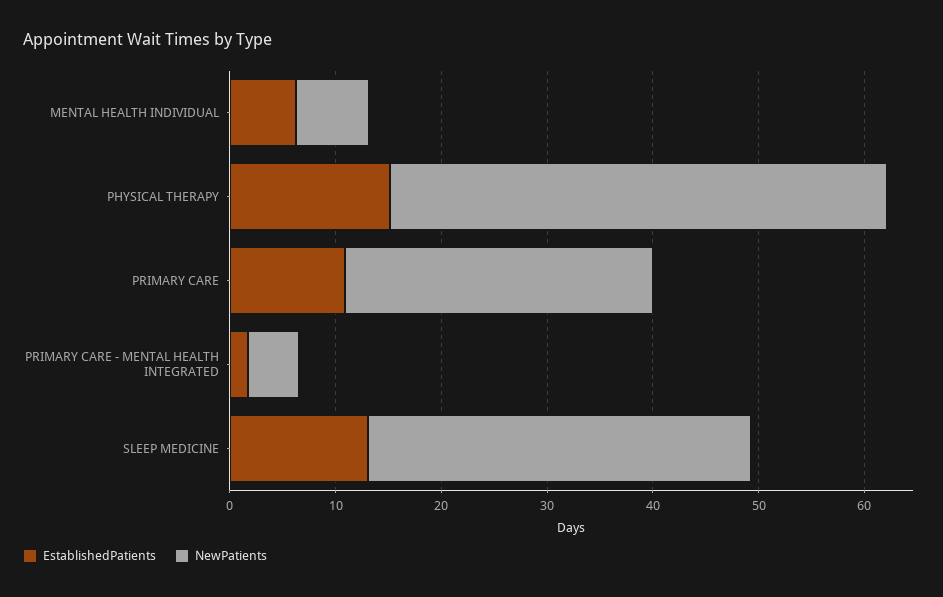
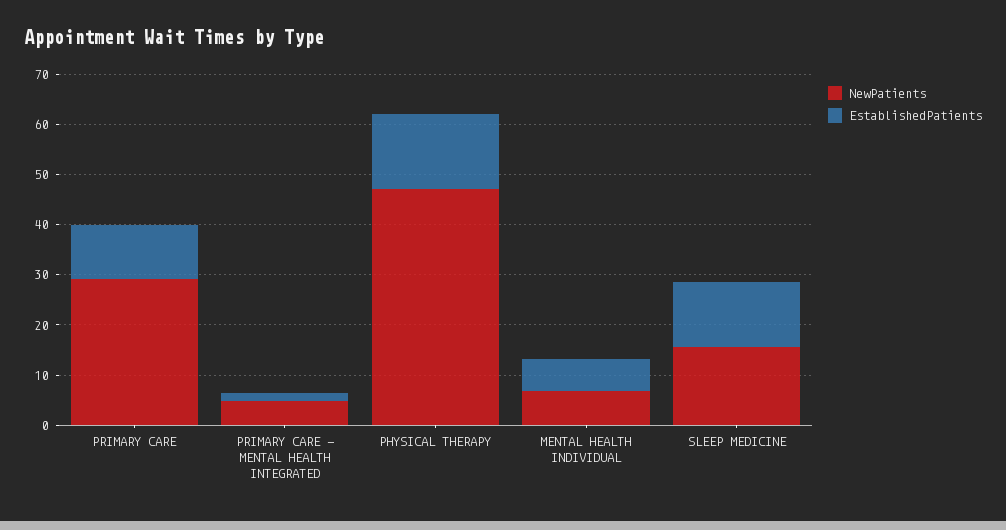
NewPatients, SLEEP MEDICINE: 36 -> 16

